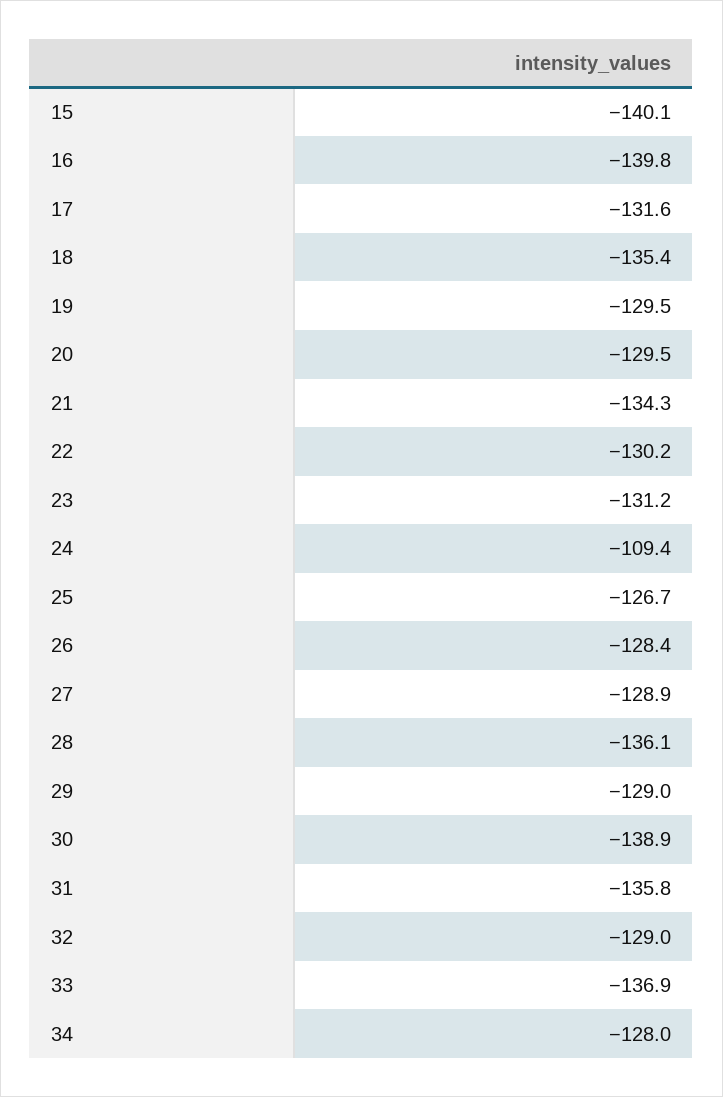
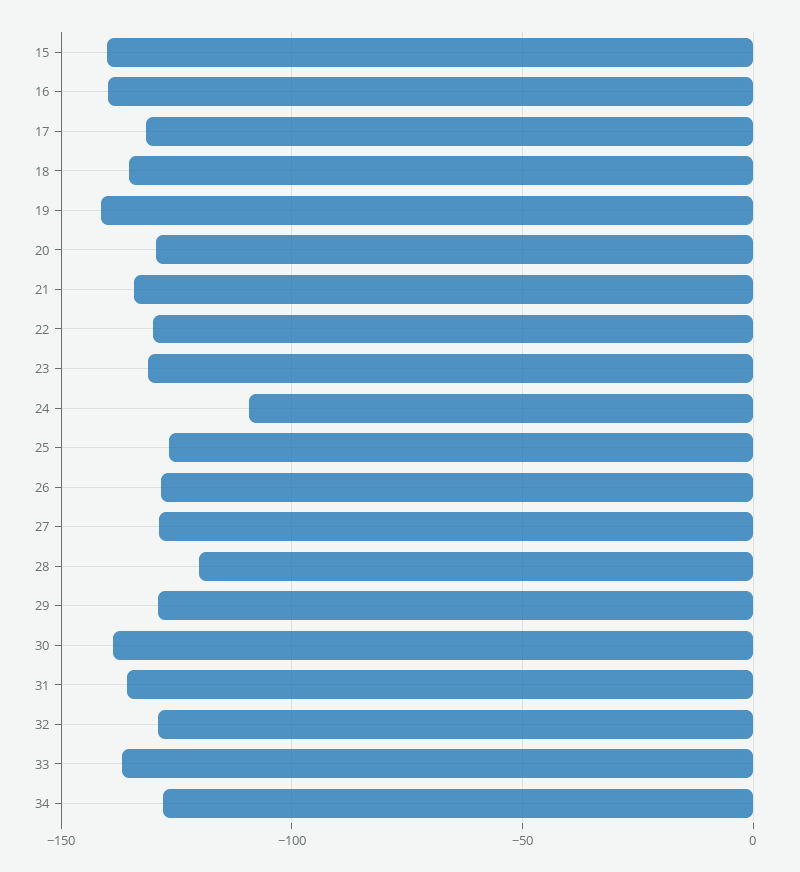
19: -129.5 -> -140
28: -136.1 -> -120

